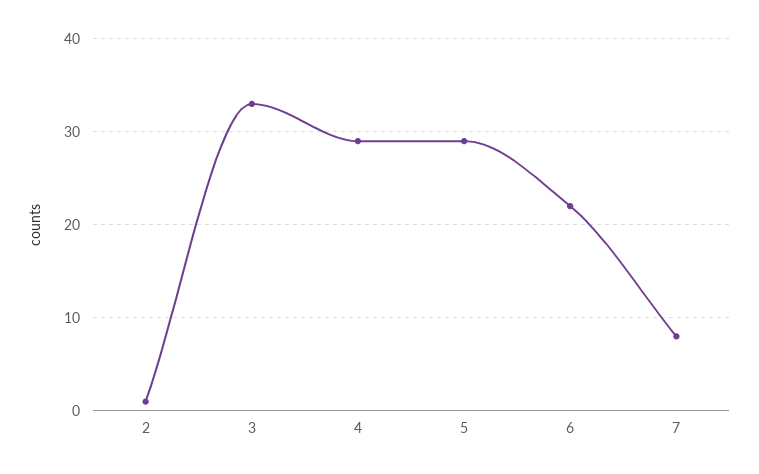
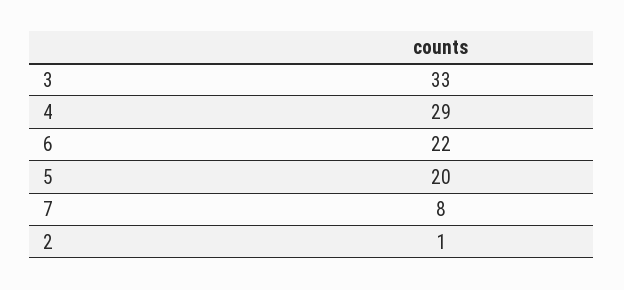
5: 29 -> 20

